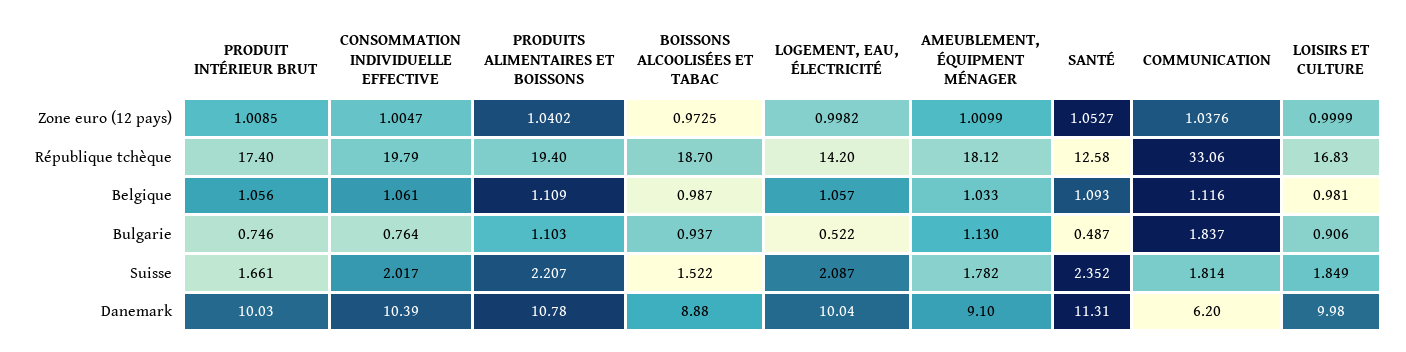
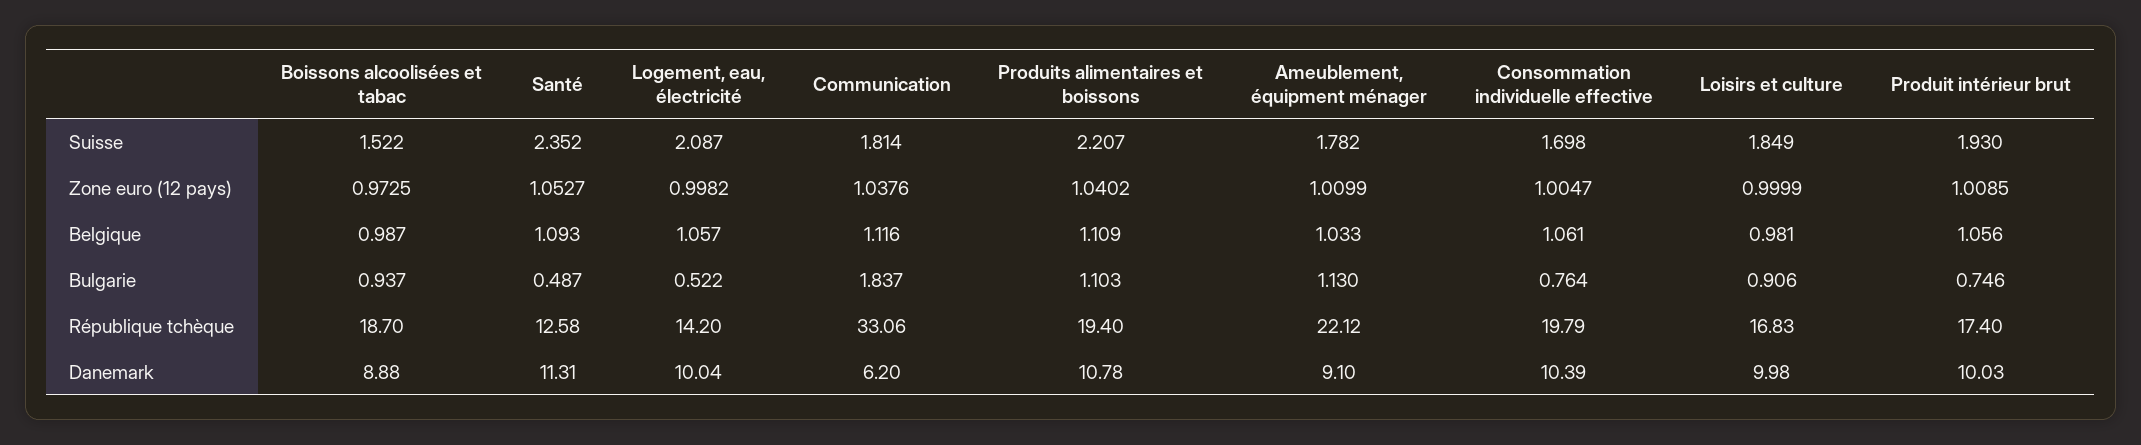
AMEUBLEMENT, ÉQUIPMENT MÉNAGER, République tchèque: 18.12 -> 22.12
PRODUIT INTÉRIEUR BRUT, Suisse: 1.661 -> 1.93
CONSOMMATION INDIVIDUELLE EFFECTIVE, Suisse: 2.017 -> 1.698

